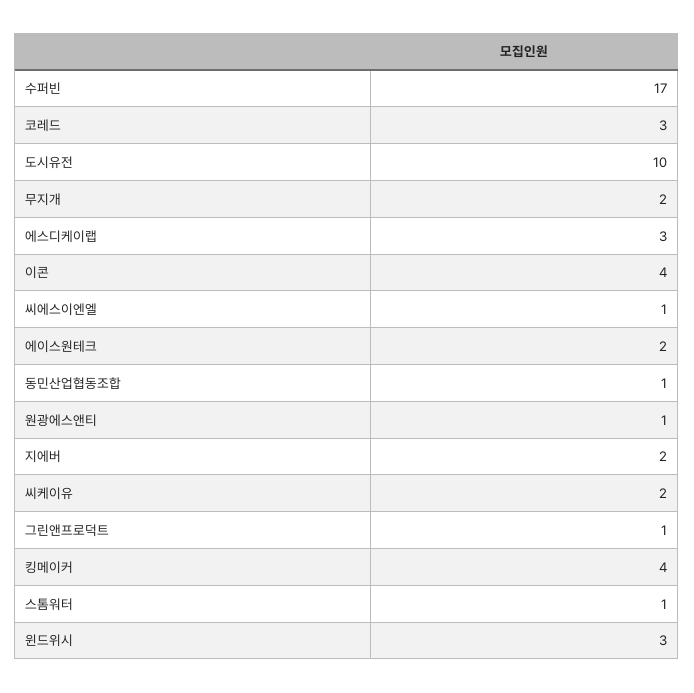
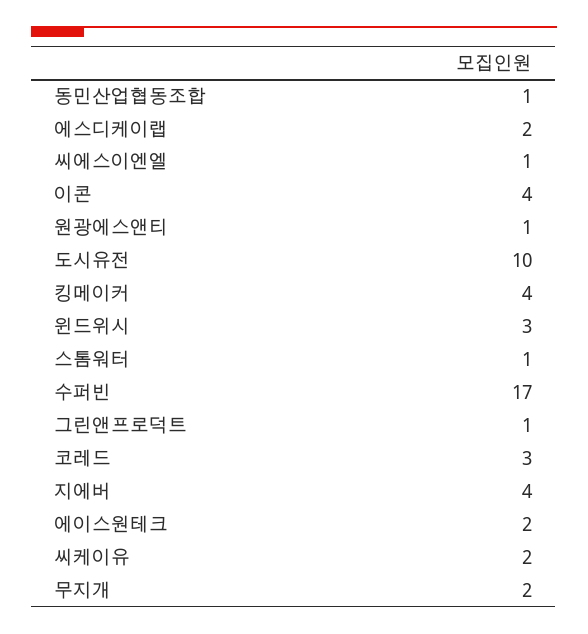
에스디케이랩: 3 -> 2
지에버: 2 -> 4

